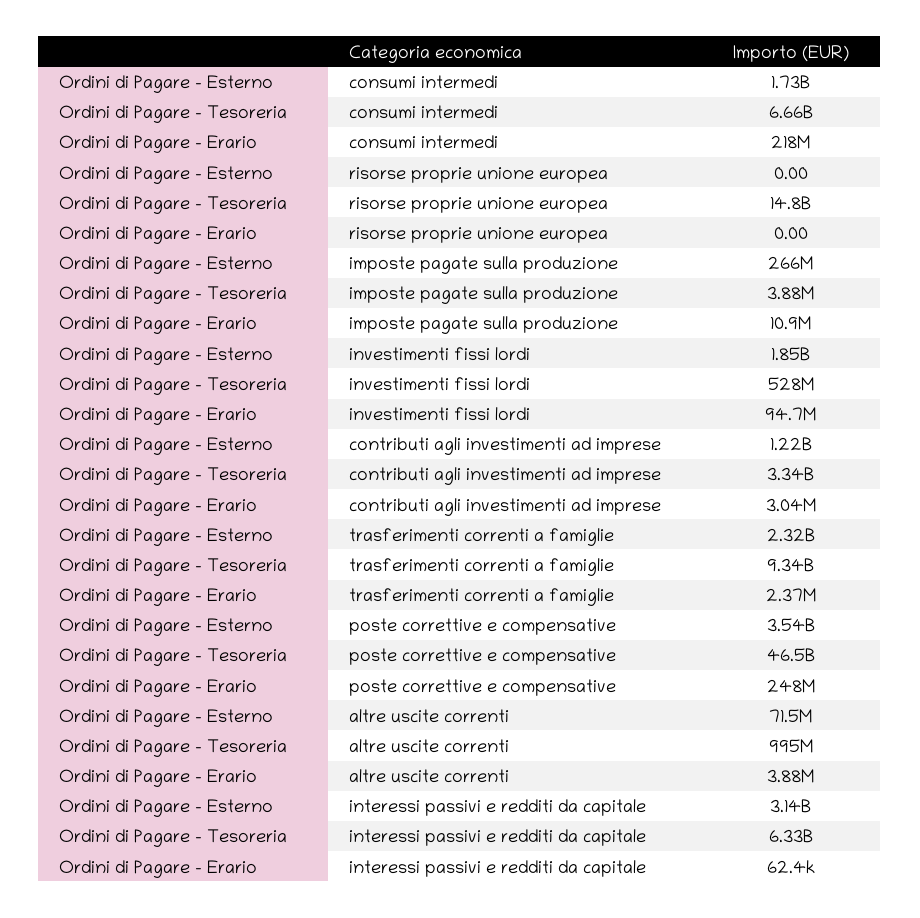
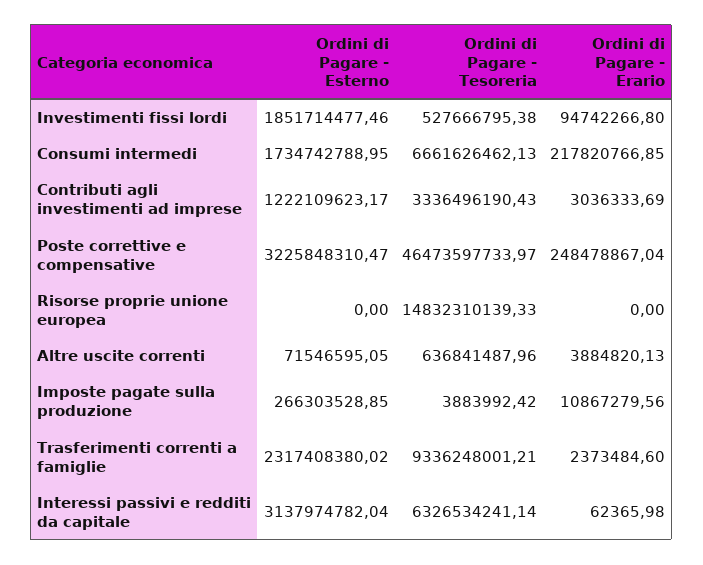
Ordini di Pagare - Esterno, poste correttive e compensative: 3540000000 -> 3225848310.47
Ordini di Pagare - Tesoreria, altre uscite correnti: 995000000 -> 636841487.96

